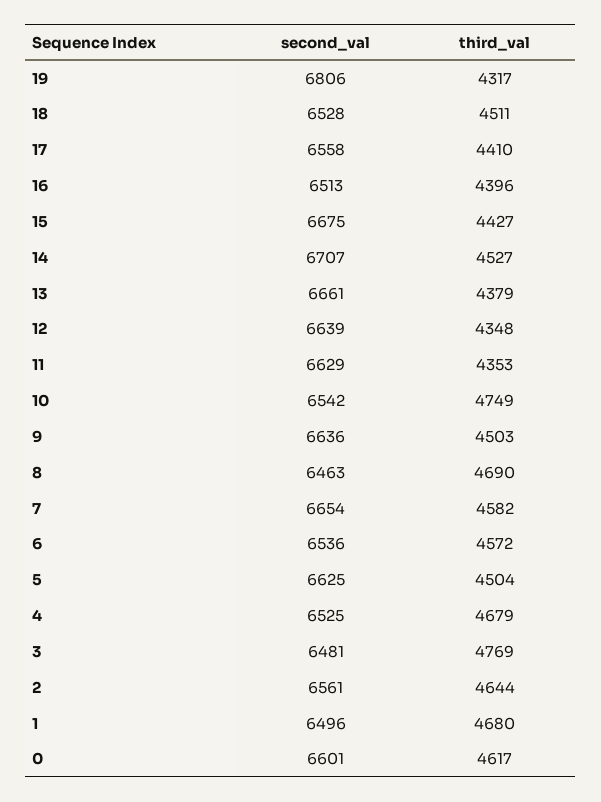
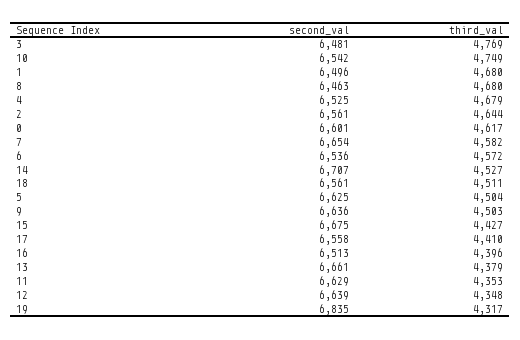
second_val, 19: 6806 -> 6835
second_val, 18: 6528 -> 6561
third_val, 8: 4690 -> 4680

